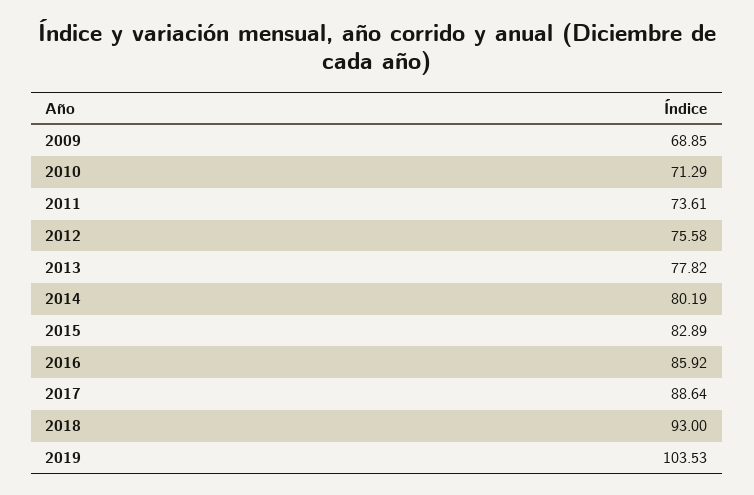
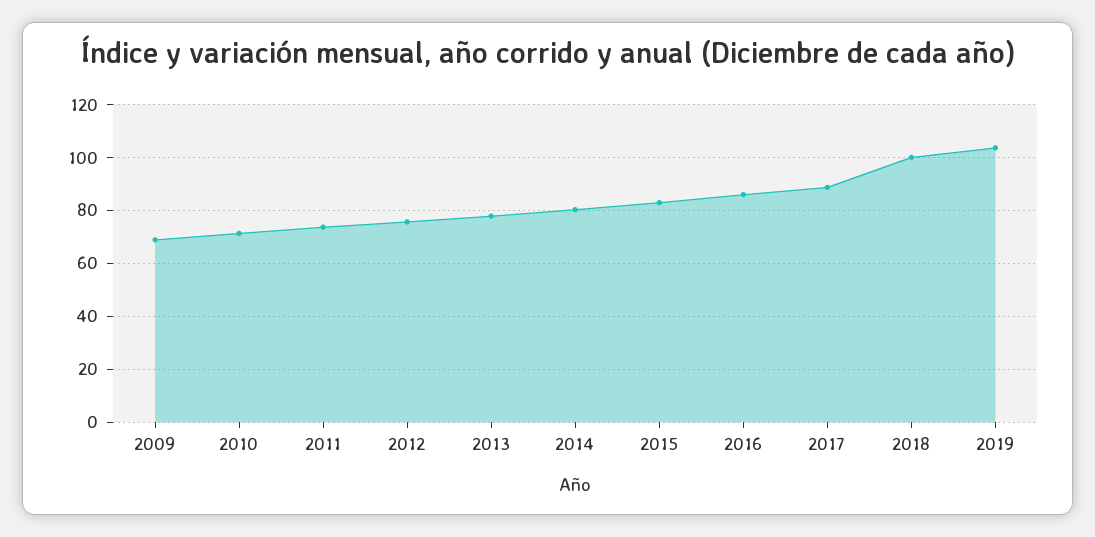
2018: 93 -> 100

